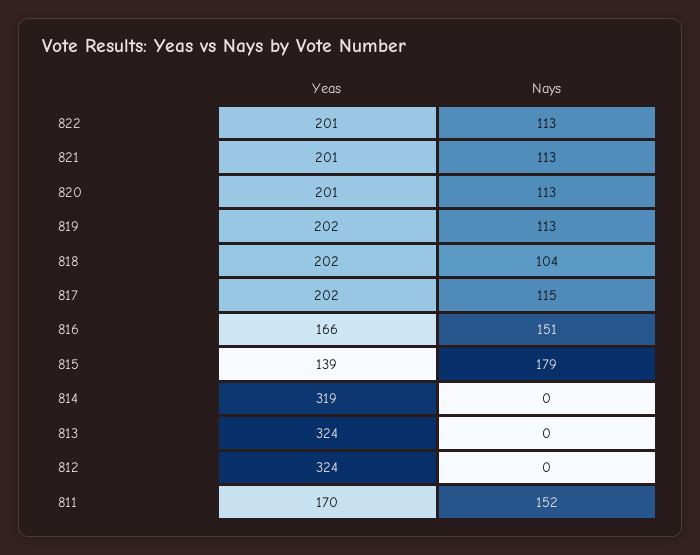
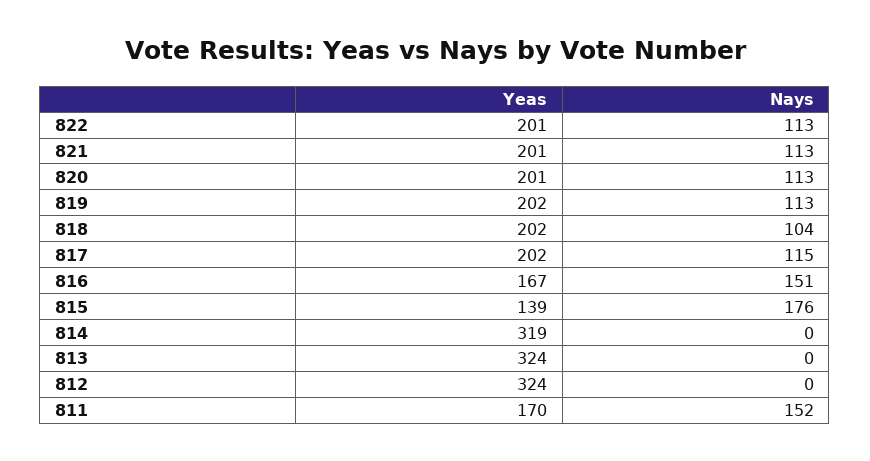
Yeas, 816: 166 -> 167
Nays, 815: 179 -> 176

